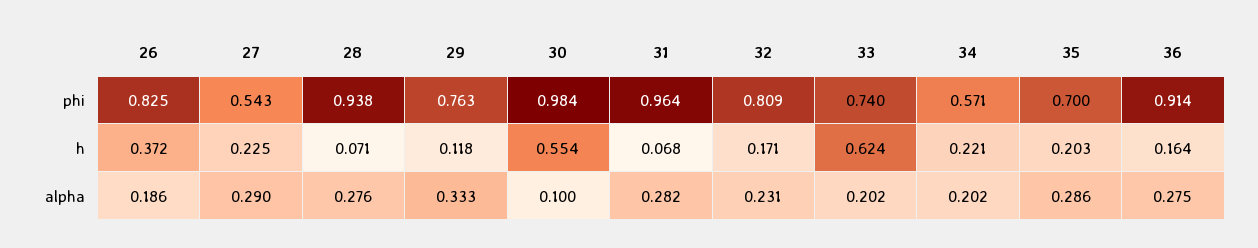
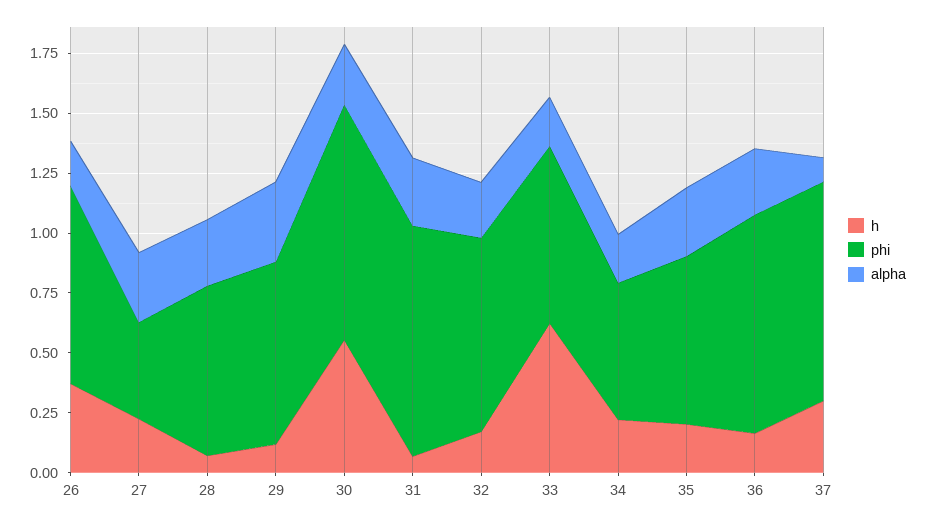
phi, 27: 0.543 -> 0.4
phi, 28: 0.938 -> 0.7
alpha, 30: 0.1 -> 0.25
h, 37: none -> 0.3
phi, 37: none -> 0.9
alpha, 37: none -> 0.1

